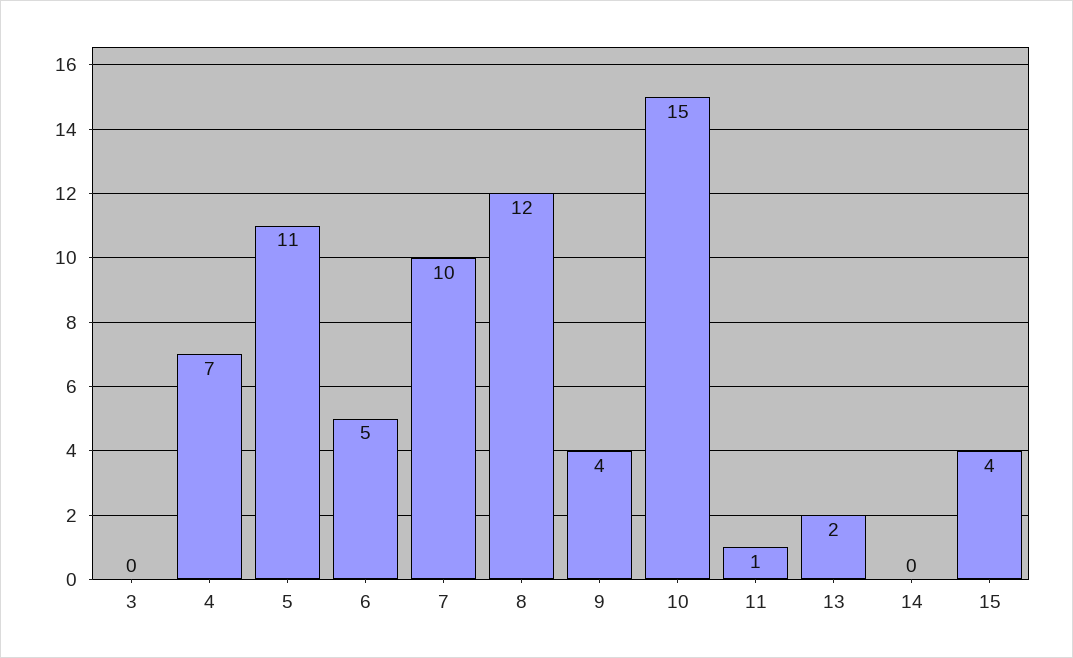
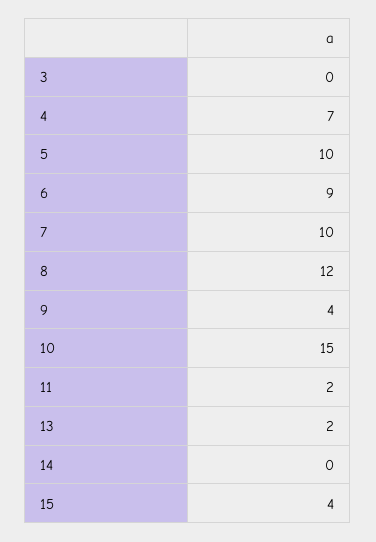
5: 11 -> 10
6: 5 -> 9
11: 1 -> 2

